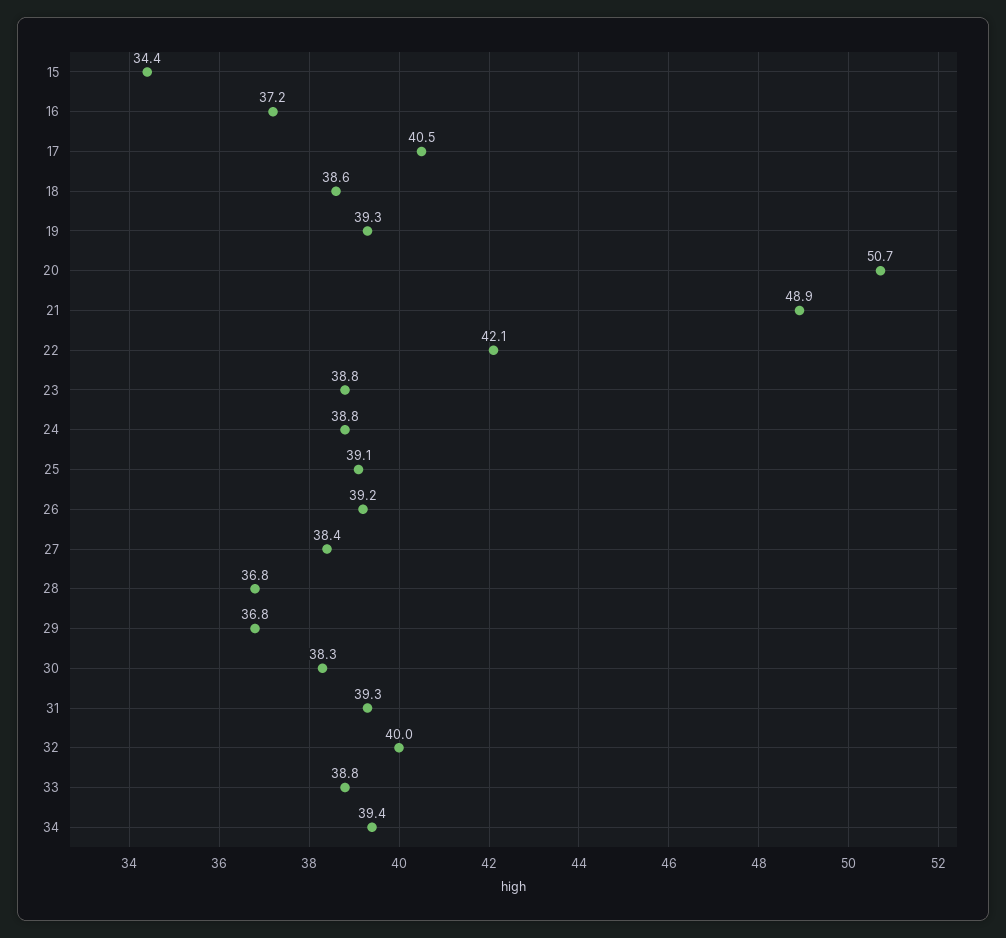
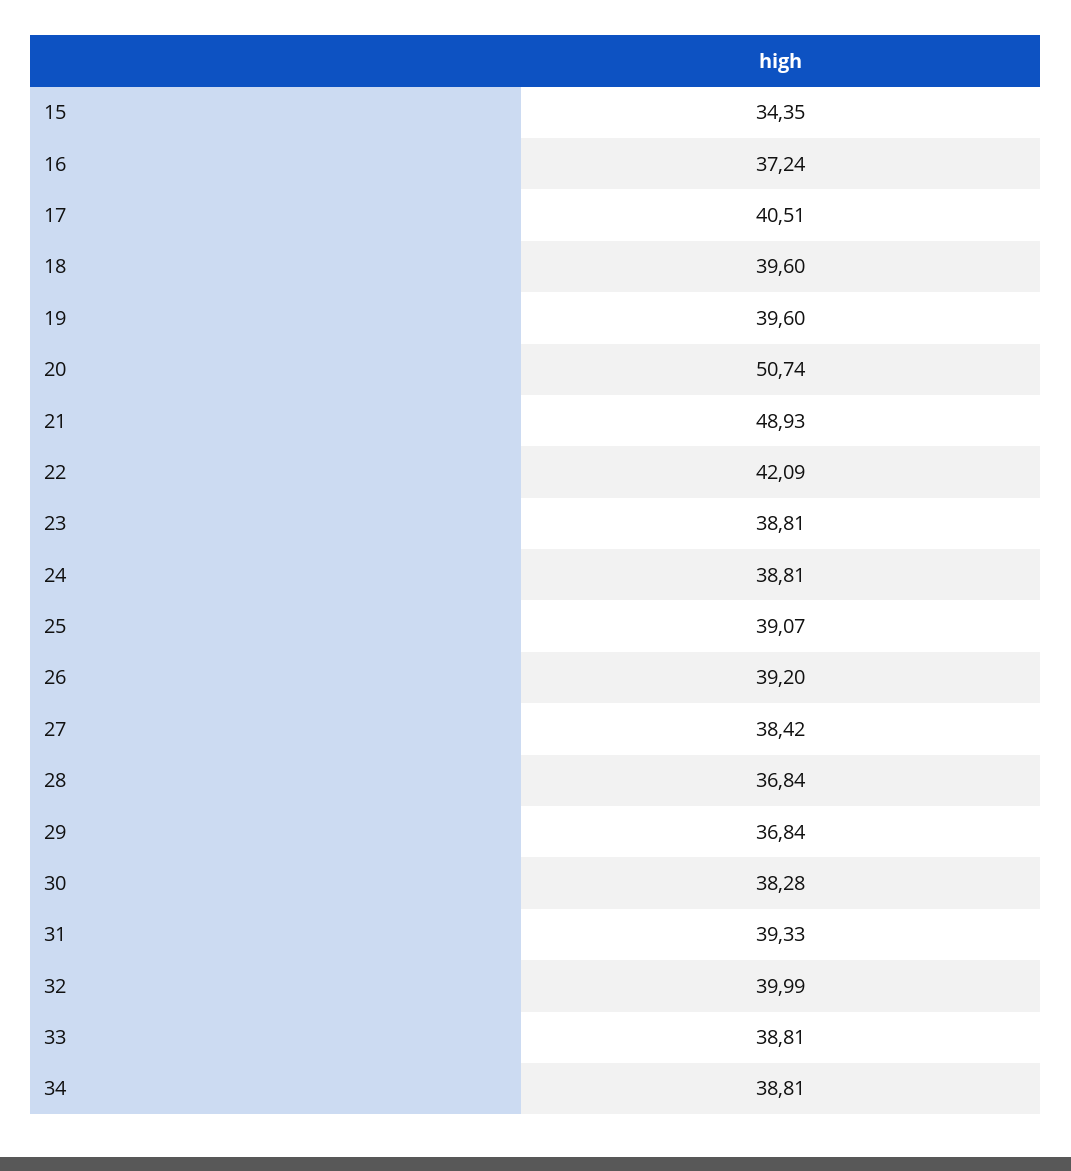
18: 38.6 -> 39.6
19: 39.3 -> 39.6
34: 39.4 -> 38.81

